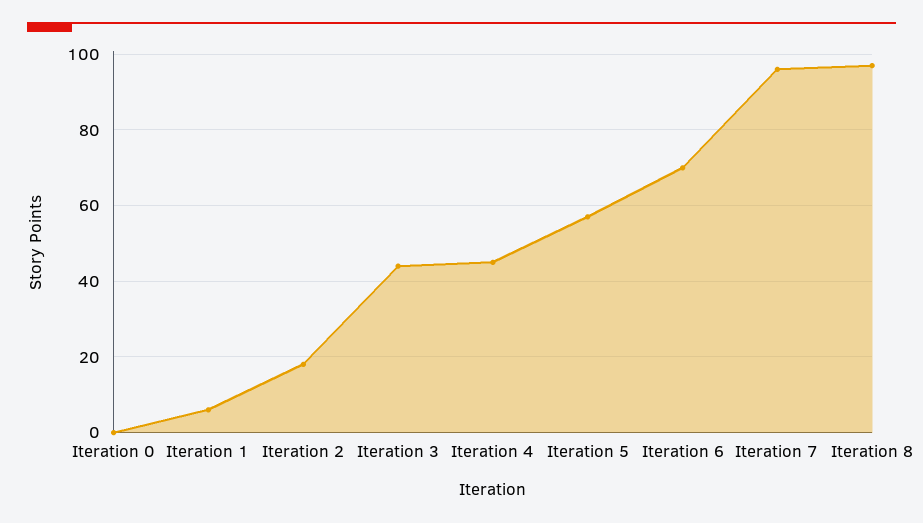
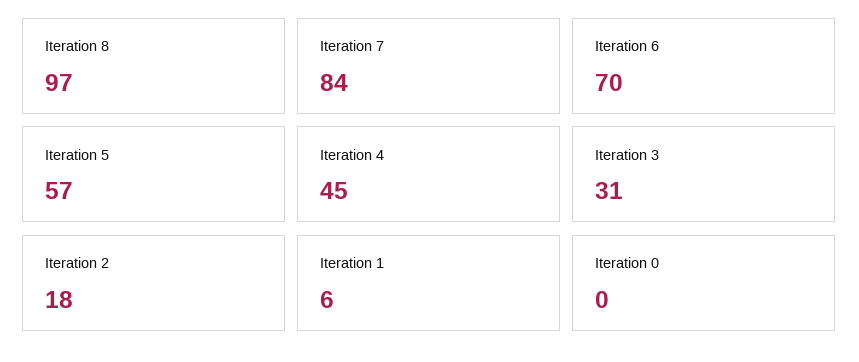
Iteration 3: 45 -> 31
Iteration 7: 95 -> 84

